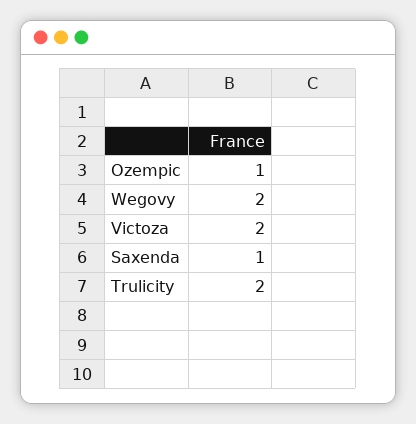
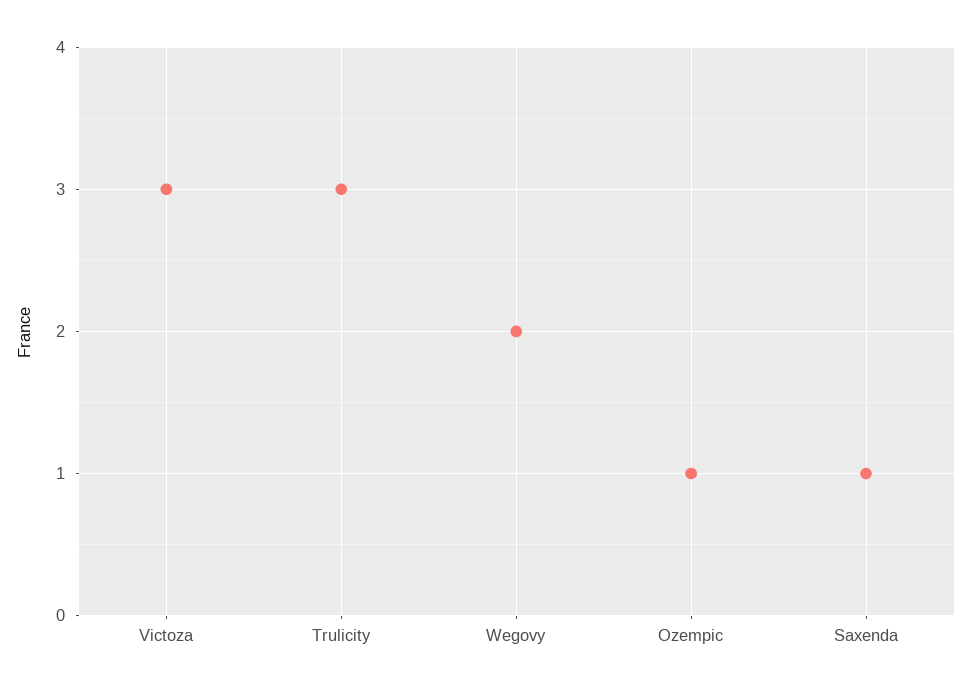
Victoza: 2 -> 3
Trulicity: 2 -> 3

